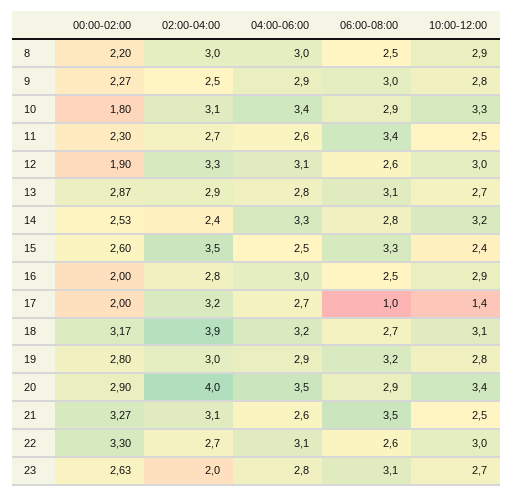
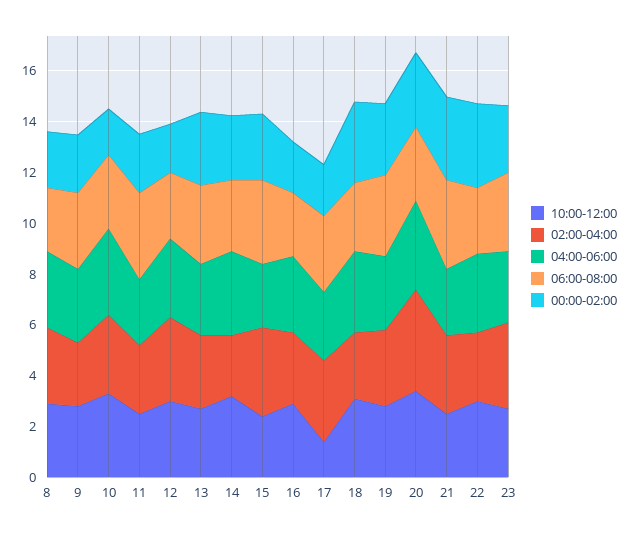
06:00-08:00, 17: 1 -> 3
02:00-04:00, 18: 3.9 -> 2.5
02:00-04:00, 23: 2 -> 3.5

